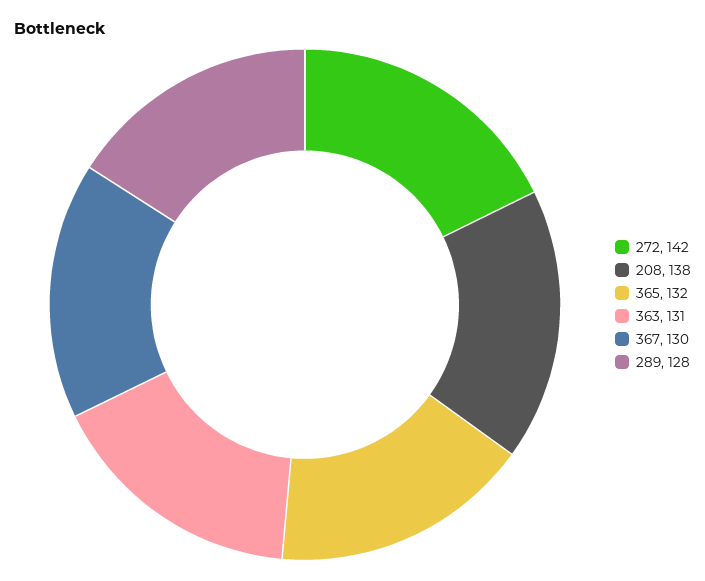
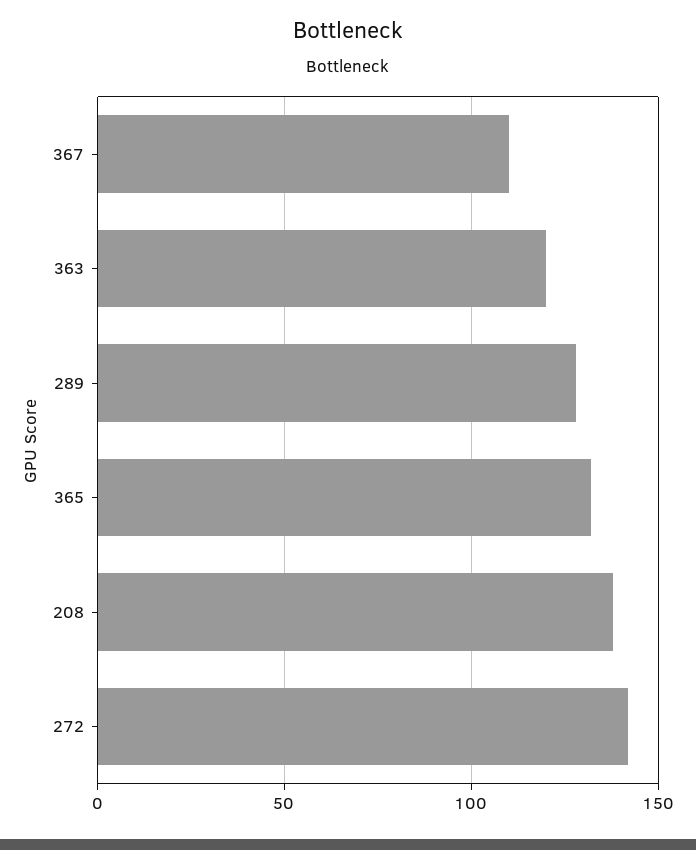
363: 131 -> 120
367: 130 -> 110

